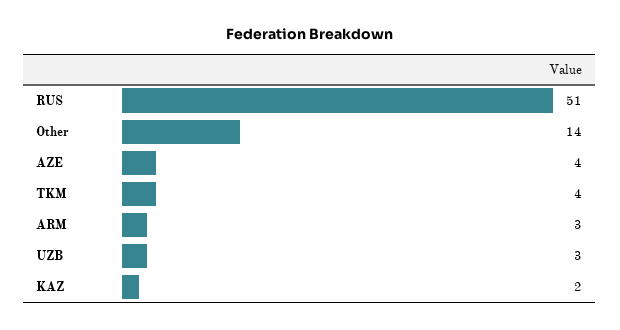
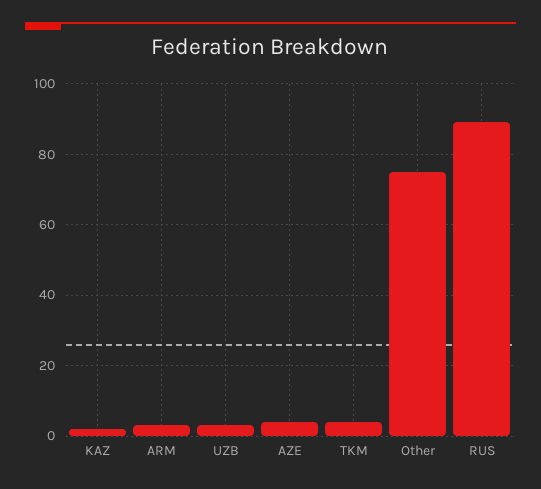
RUS: 51 -> 90
Other: 14 -> 75

